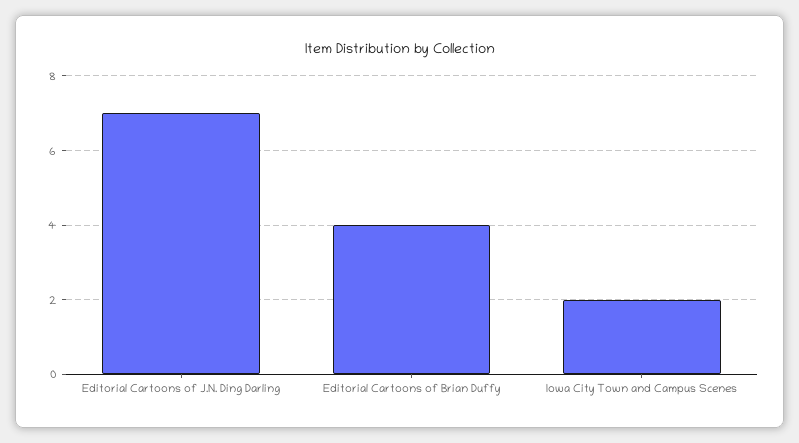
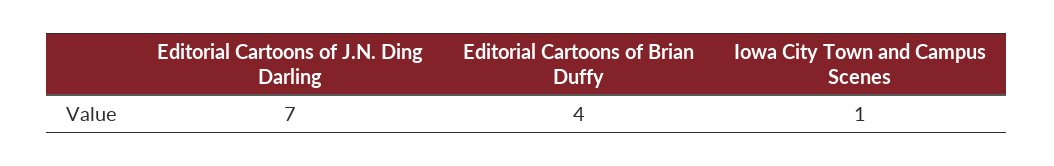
Iowa City Town and Campus Scenes: 2 -> 1

